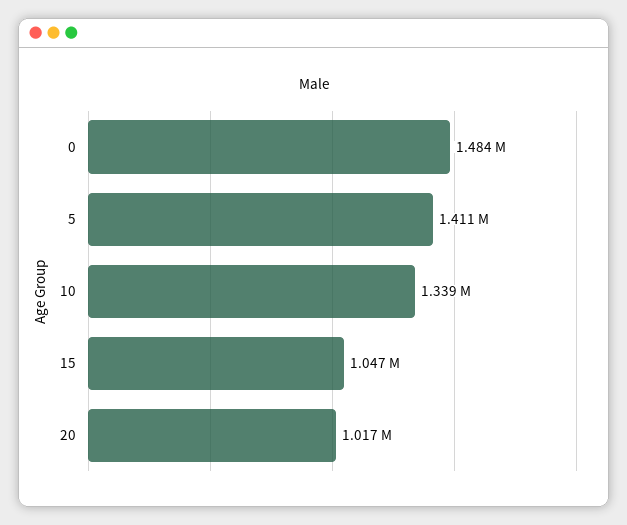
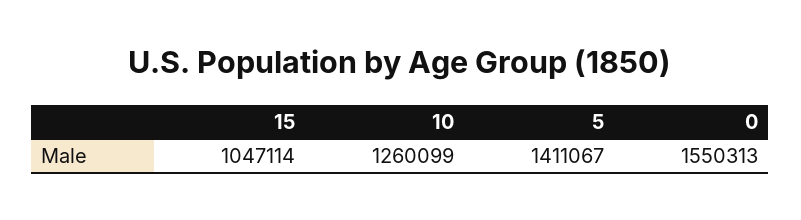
0: 1484000 -> 1550313
10: 1339000 -> 1260099
20: 1017000 -> none

